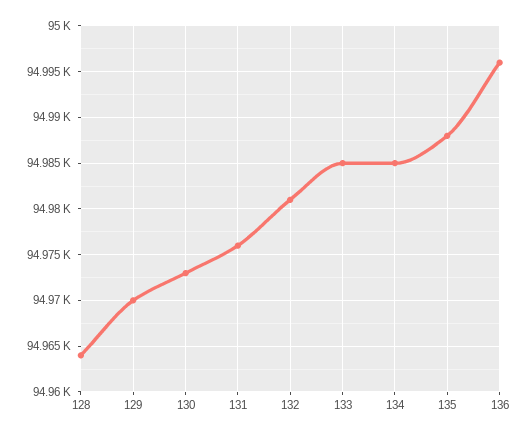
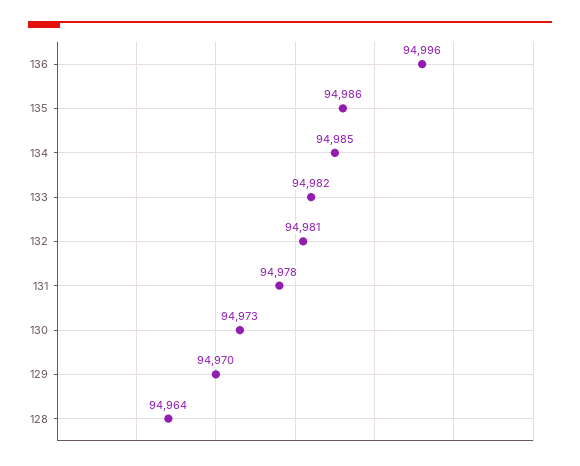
131: 94976 -> 94978
133: 94985 -> 94982
135: 94988 -> 94986

